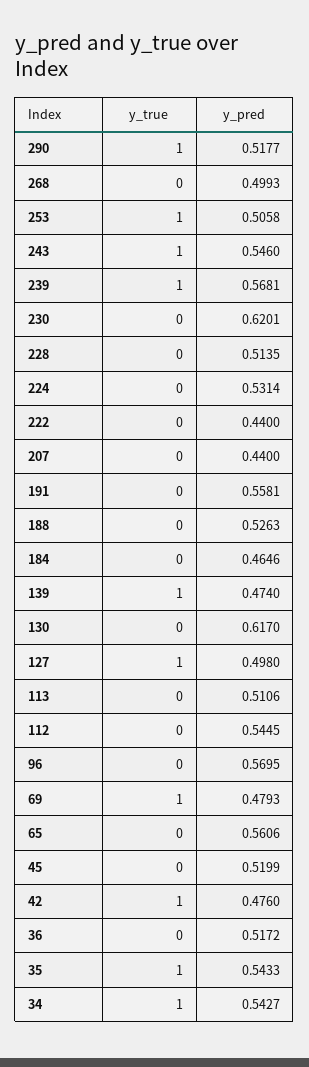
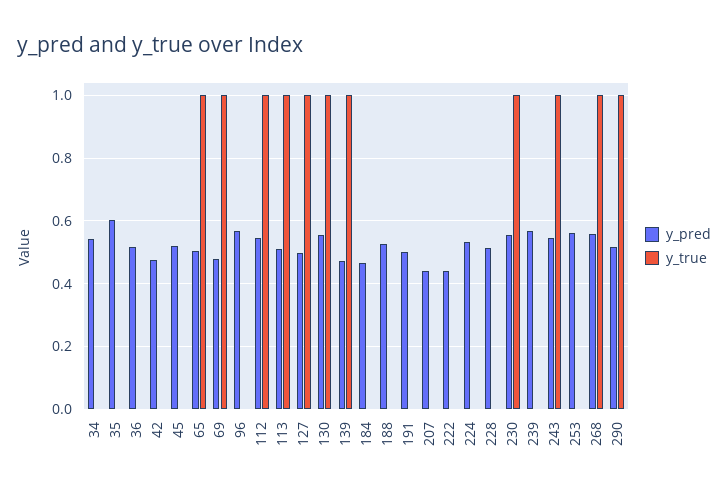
y_true, 268: 0 -> 1
y_pred, 268: 0.4993 -> 0.56
y_true, 253: 1 -> 0
y_pred, 253: 0.5058 -> 0.56
y_true, 239: 1 -> 0
y_true, 230: 0 -> 1
y_pred, 230: 0.6201 -> 0.56
y_pred, 191: 0.5581 -> 0.5
y_true, 130: 0 -> 1
y_pred, 130: 0.617 -> 0.56
y_true, 113: 0 -> 1
y_true, 112: 0 -> 1
y_true, 65: 0 -> 1
y_pred, 65: 0.5606 -> 0.5
y_true, 42: 1 -> 0
y_true, 35: 1 -> 0
y_pred, 35: 0.5433 -> 0.6
y_true, 34: 1 -> 0

